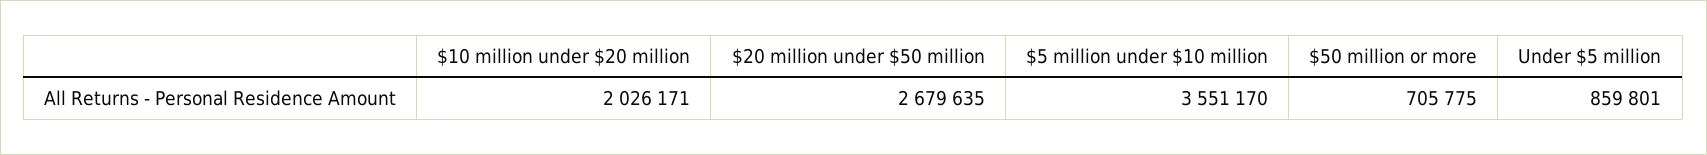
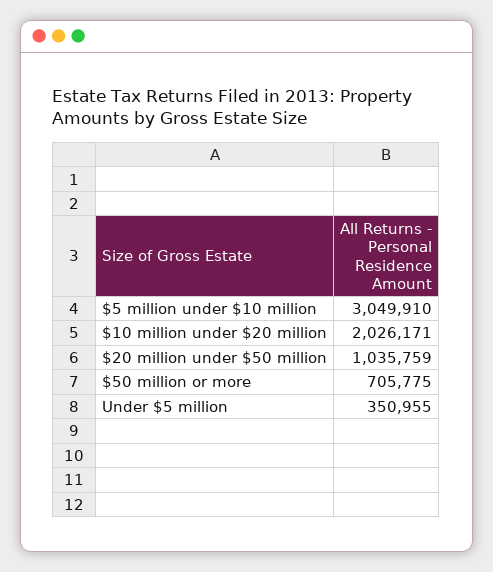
$20 million under $50 million: 2679635 -> 1035759
$5 million under $10 million: 3551170 -> 3049910
Under $5 million: 859801 -> 350955

